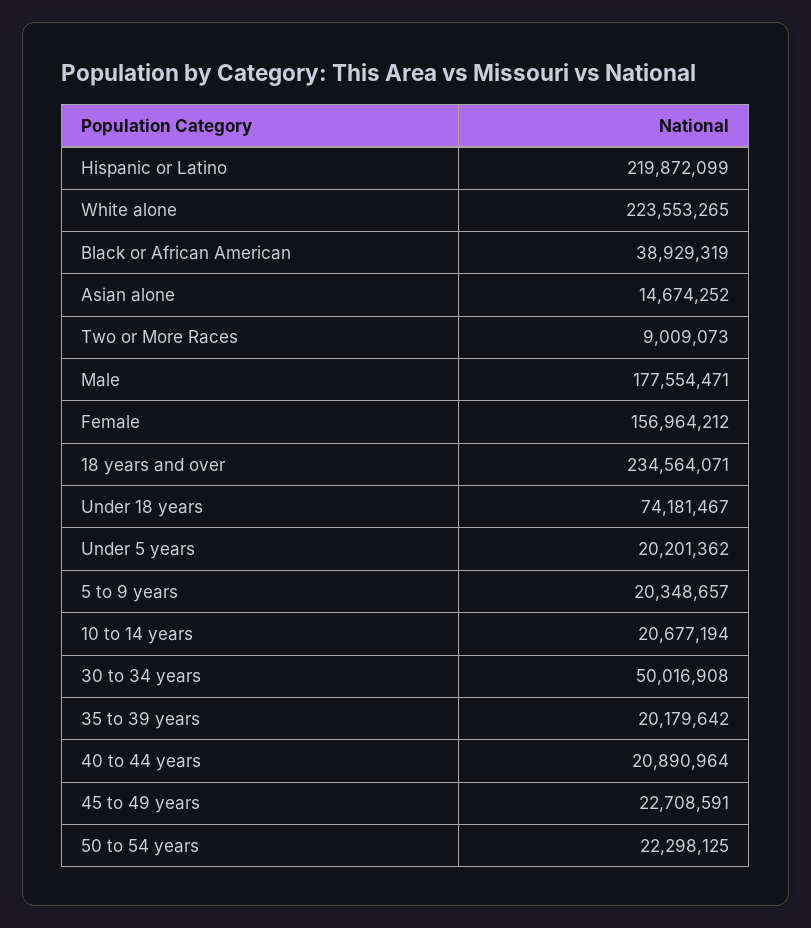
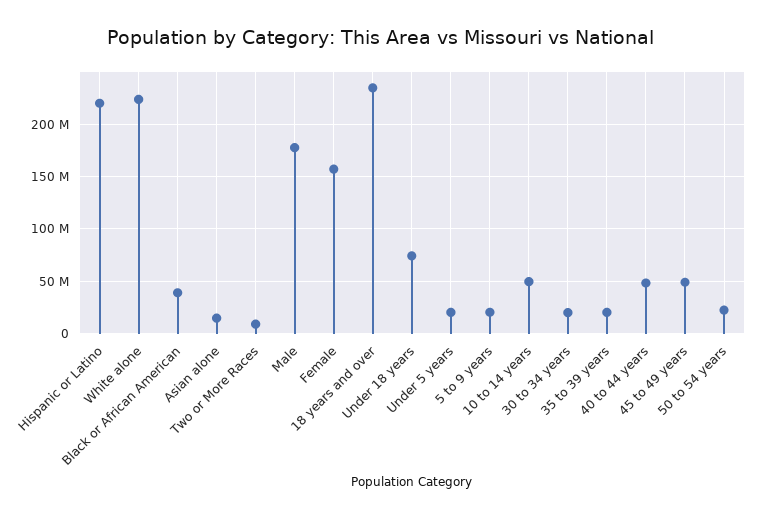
10 to 14 years: 20677194 -> 50000000
30 to 34 years: 50016908 -> 20000000
40 to 44 years: 20890964 -> 50000000
45 to 49 years: 22708591 -> 50000000

